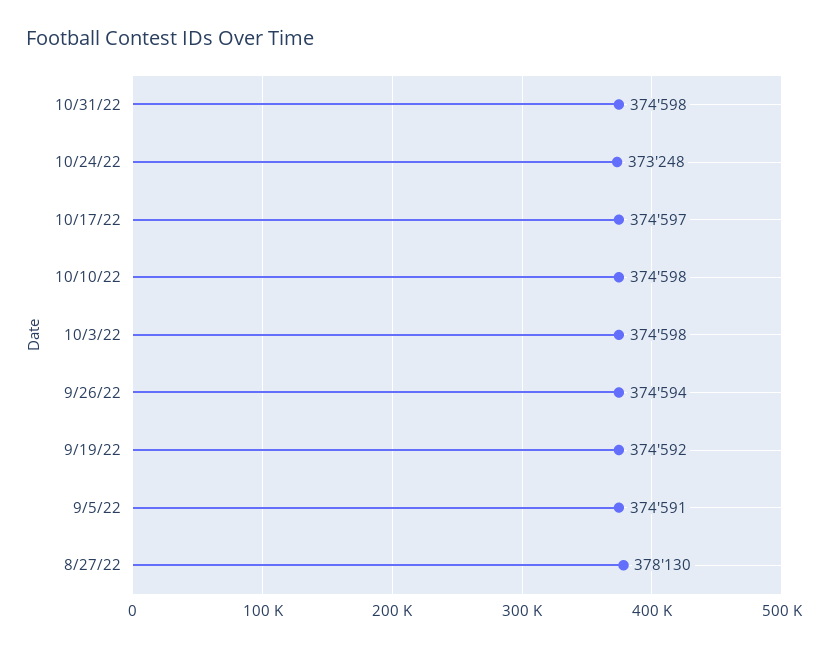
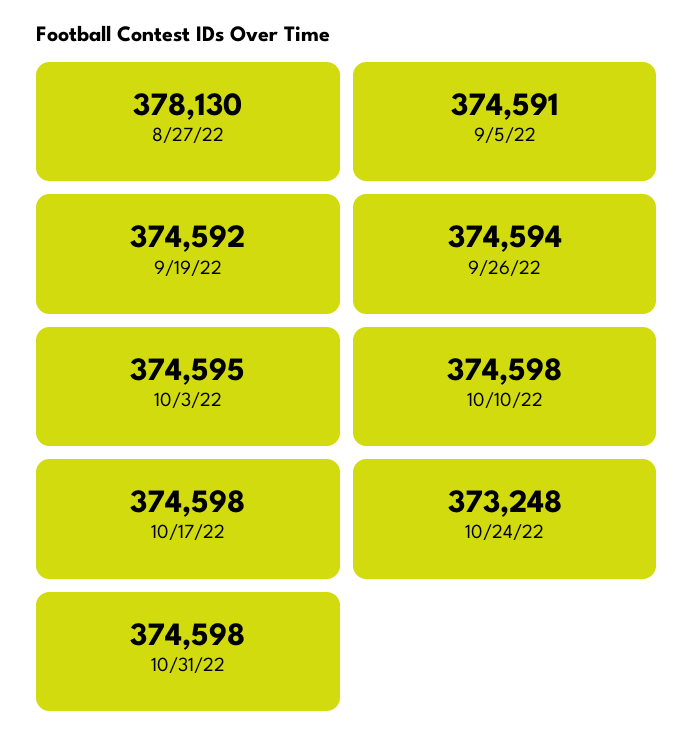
10/17/22: 374597 -> 374598
10/3/22: 374598 -> 374595

